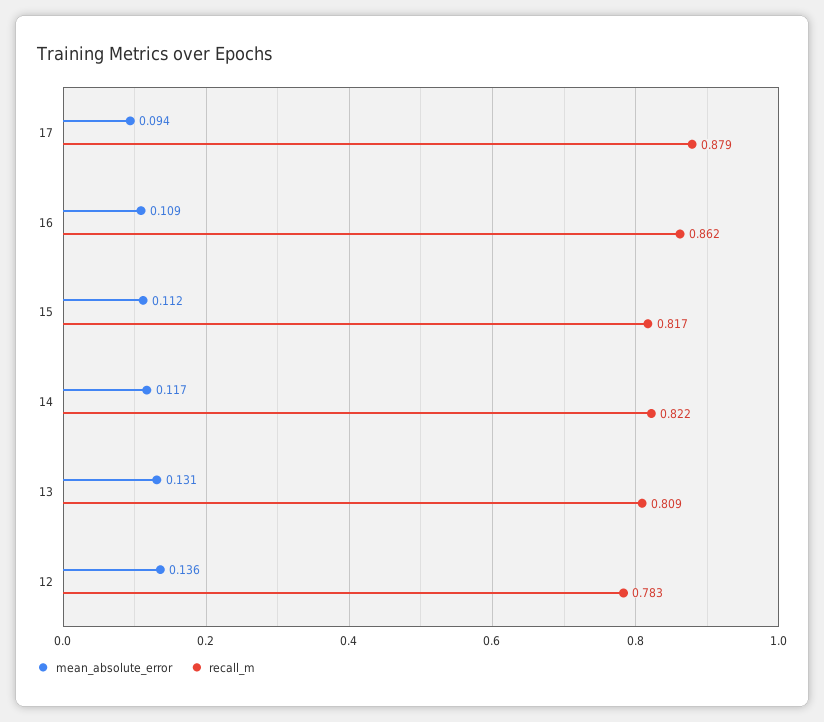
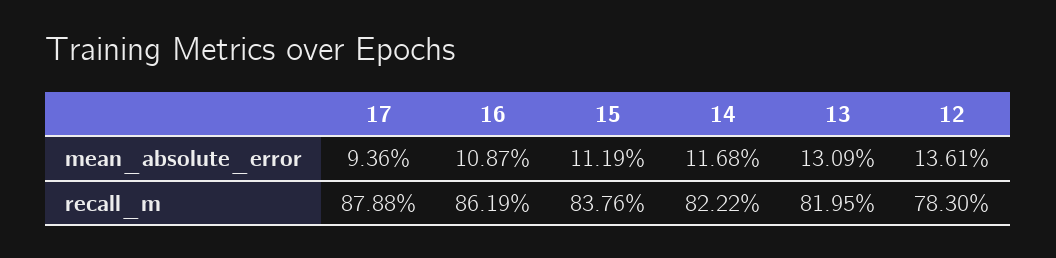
recall_m, 15: 0.817 -> 0.8376
recall_m, 13: 0.809 -> 0.8195

